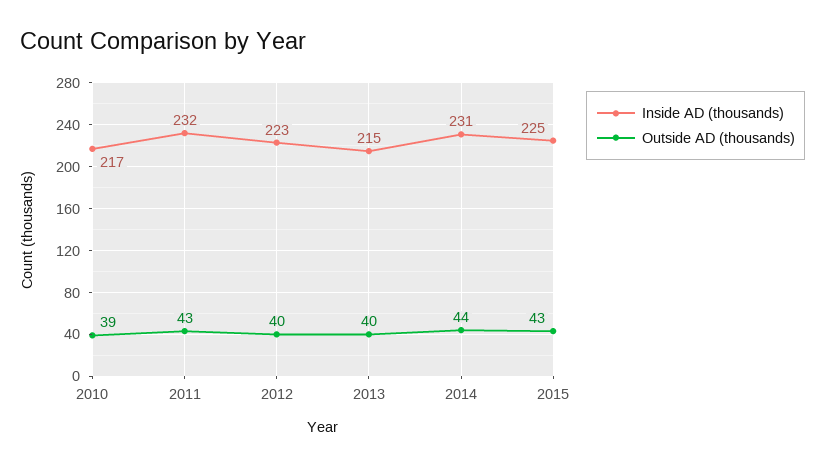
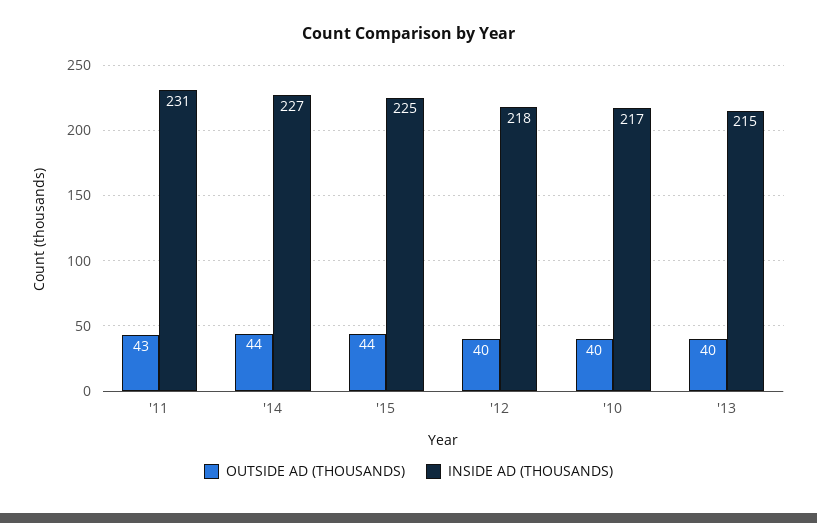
Outside AD (thousands), 2010: 39 -> 40
Inside AD (thousands), 2011: 232 -> 231
Inside AD (thousands), 2012: 223 -> 218
Inside AD (thousands), 2014: 231 -> 227
Outside AD (thousands), 2015: 43 -> 44

